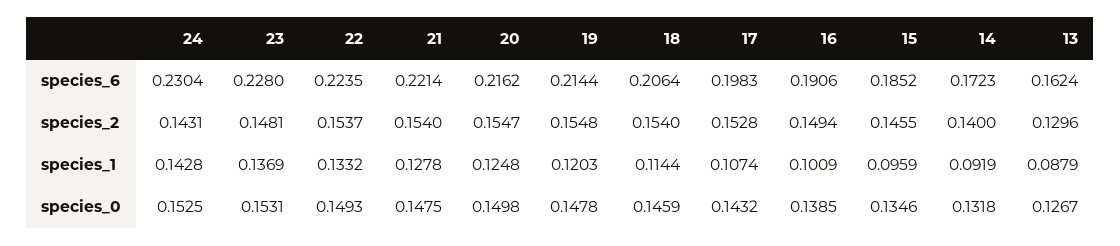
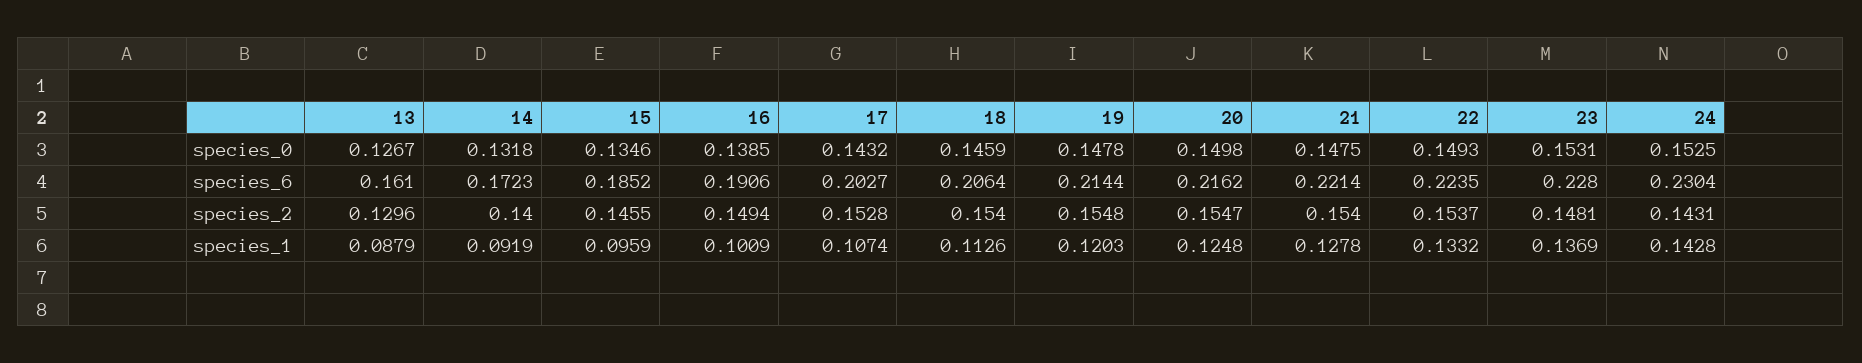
17, species_6: 0.1983 -> 0.2027
13, species_6: 0.1624 -> 0.161
18, species_1: 0.1144 -> 0.1126

